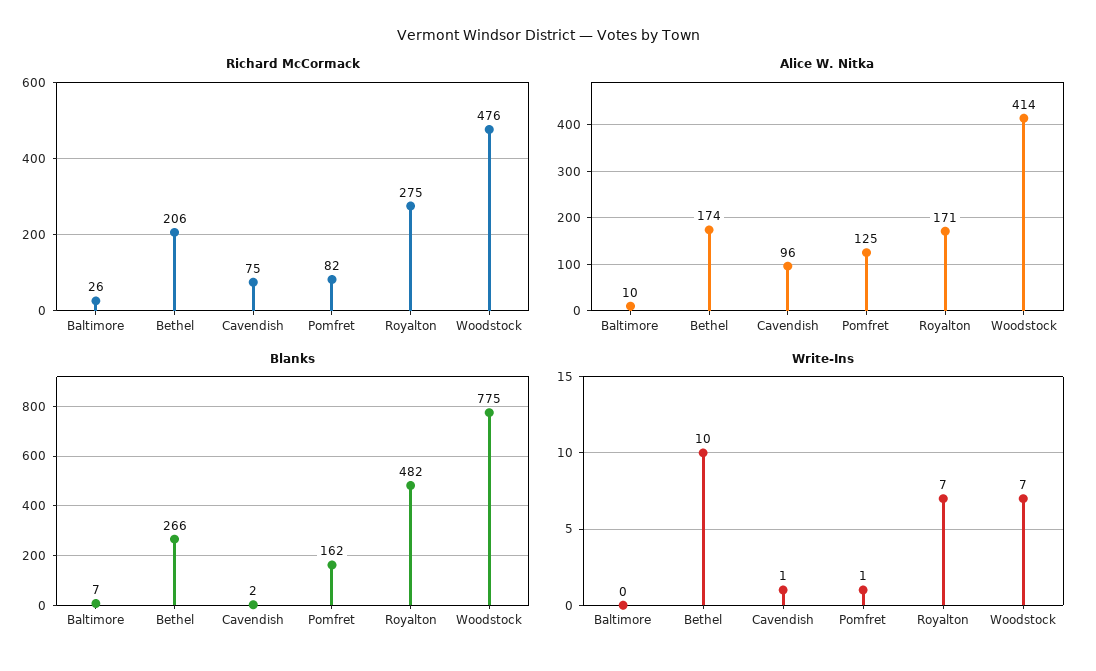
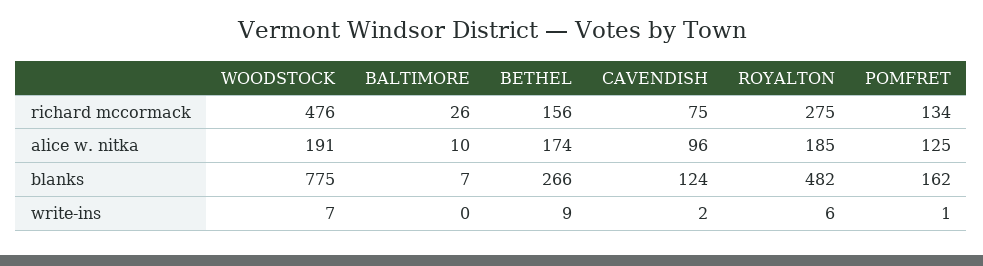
Richard McCormack, Bethel: 206 -> 156
Richard McCormack, Pomfret: 82 -> 134
Alice W. Nitka, Royalton: 171 -> 185
Alice W. Nitka, Woodstock: 414 -> 191
Blanks, Cavendish: 2 -> 124
Write-Ins, Bethel: 10 -> 9
Write-Ins, Cavendish: 1 -> 2
Write-Ins, Royalton: 7 -> 6

